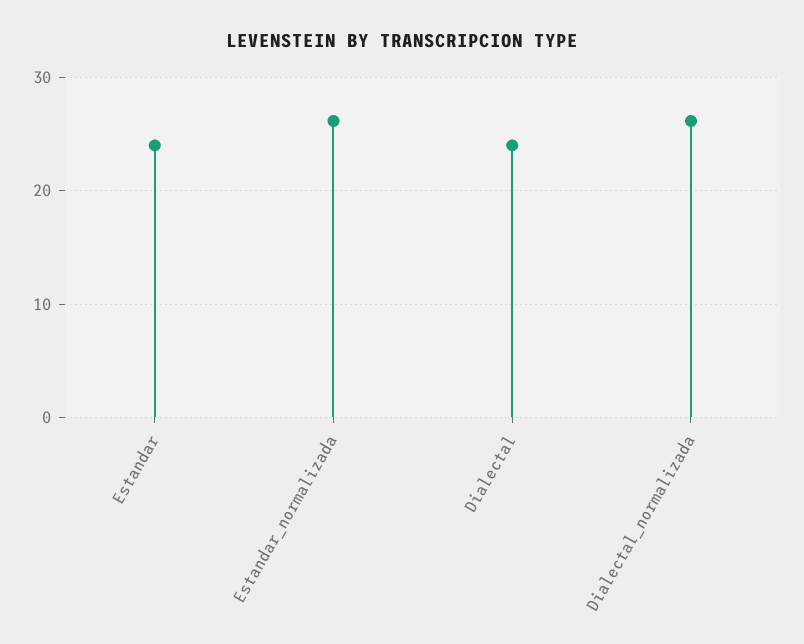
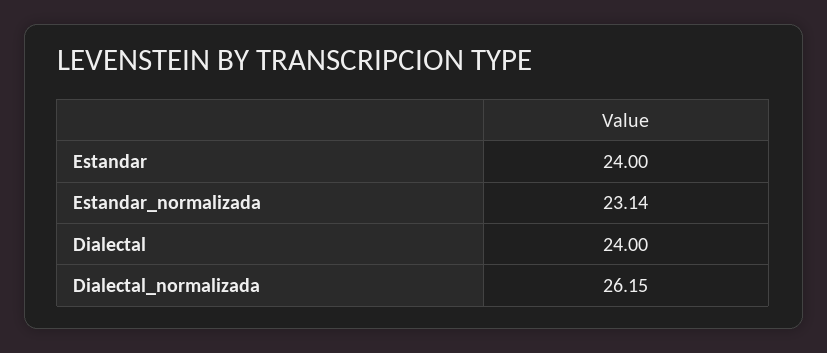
Estandar_normalizada: 26 -> 23.14

